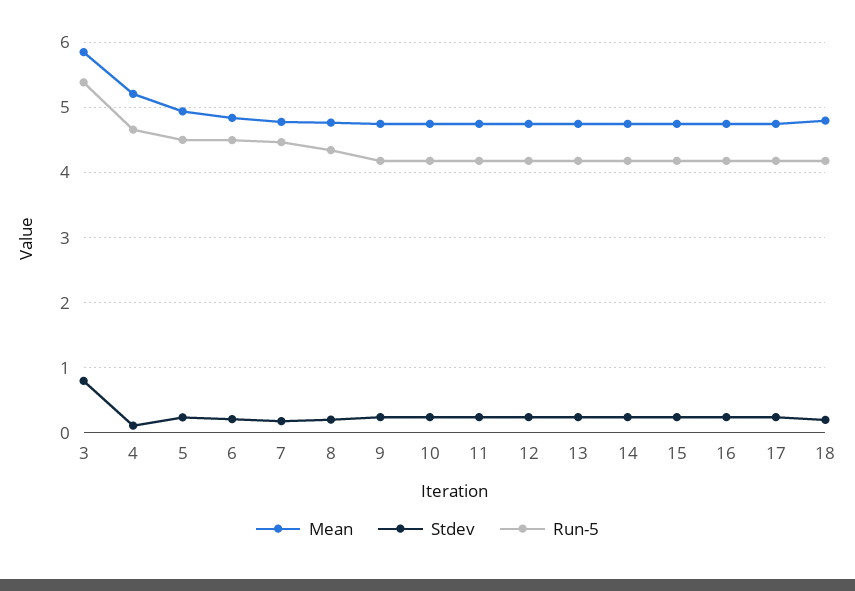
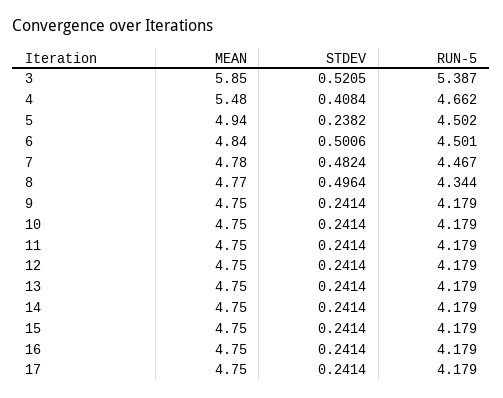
Stdev, 3: 0.8 -> 0.5205
Mean, 4: 5.2 -> 5.48
Stdev, 4: 0.1 -> 0.4084
Stdev, 6: 0.2 -> 0.5006
Stdev, 7: 0.2 -> 0.4824
Stdev, 8: 0.2 -> 0.4964
Mean, 18: 4.8 -> none
Stdev, 18: 0.2 -> none
Run-5, 18: 4.2 -> none

